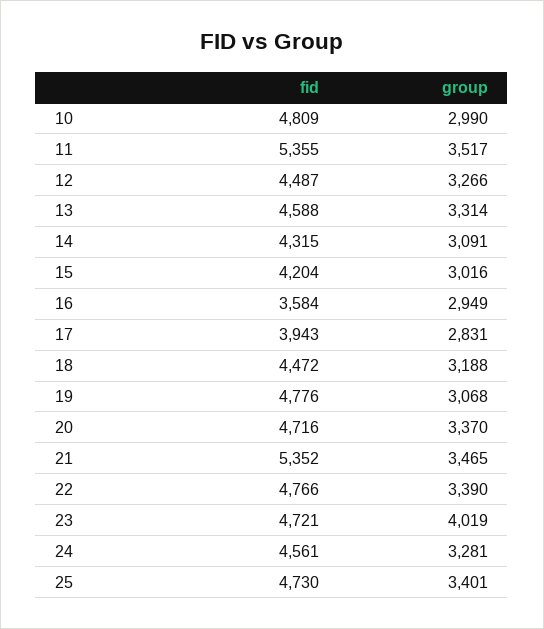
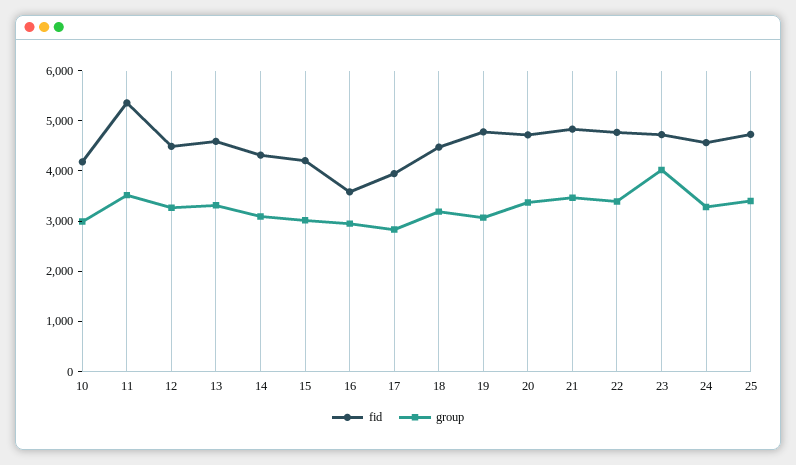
fid, 10: 4809 -> 4200
fid, 21: 5352 -> 4800

